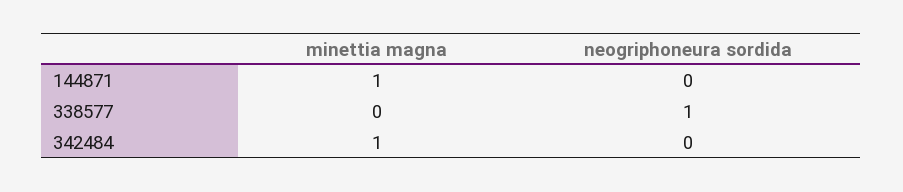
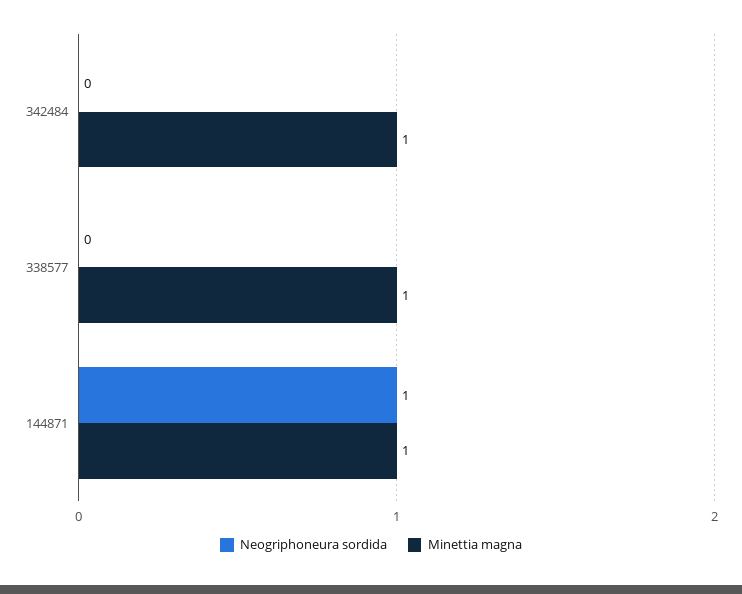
neogriphoneura sordida, 144871: 0 -> 1
minettia magna, 338577: 0 -> 1
neogriphoneura sordida, 338577: 1 -> 0

